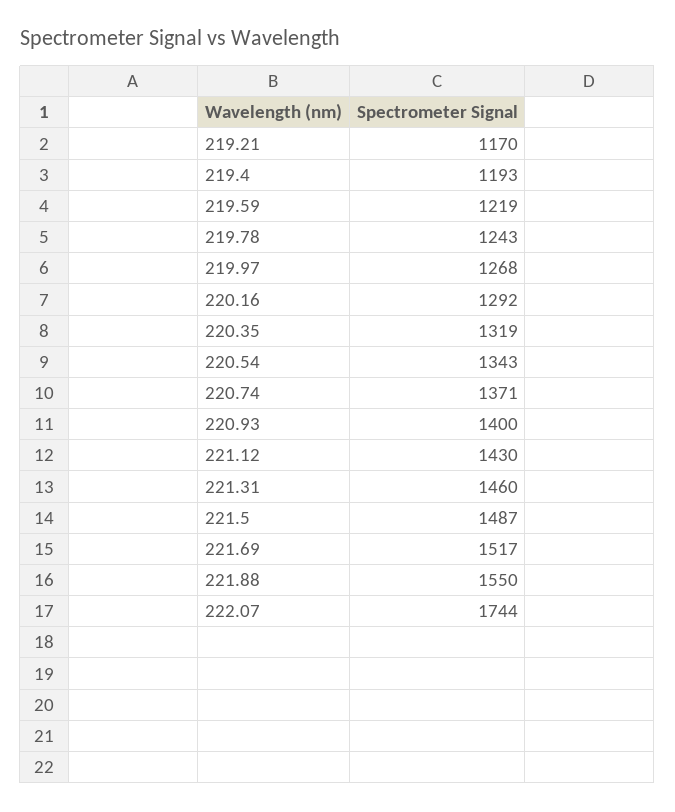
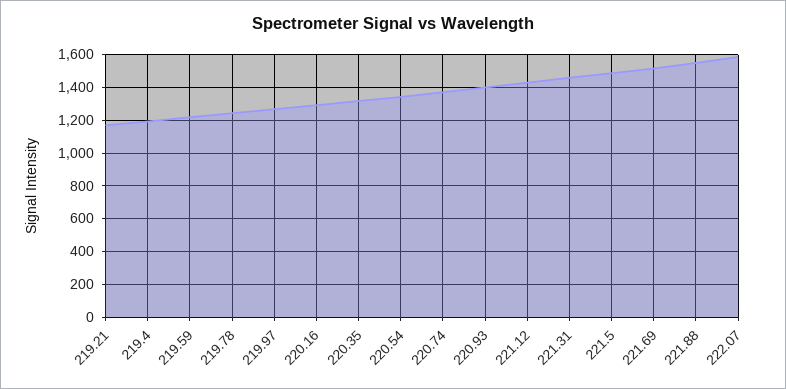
222.07: 1744 -> 1600

